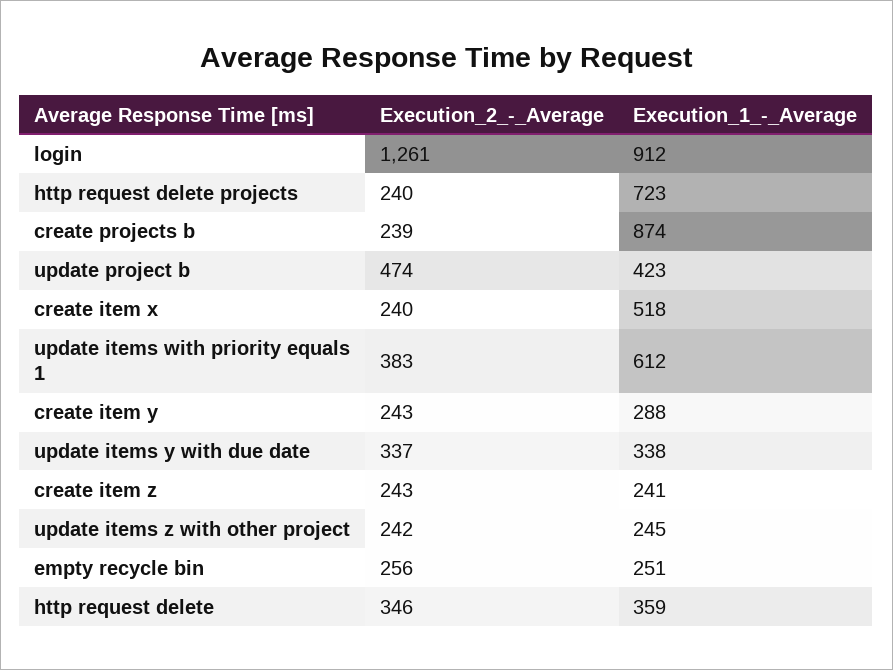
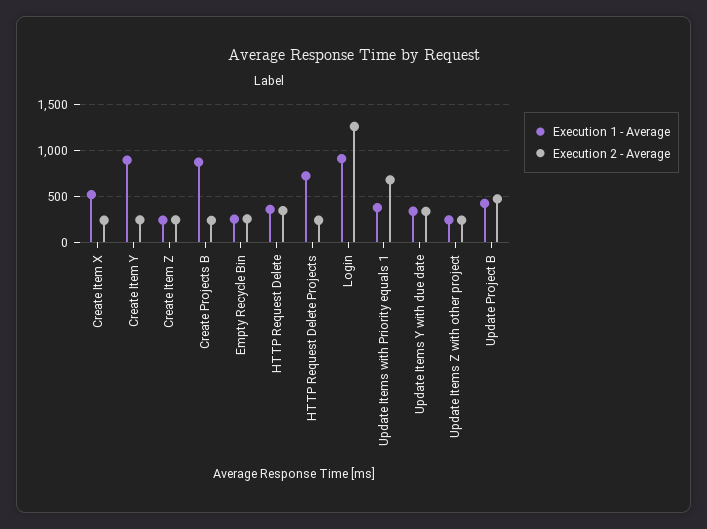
Execution_2_-_Average, update items with priority equals 1: 383 -> 700
Execution_1_-_Average, update items with priority equals 1: 612 -> 400
Execution_1_-_Average, create item y: 288 -> 900

